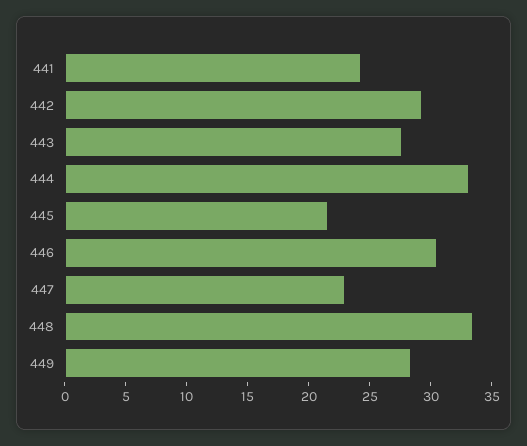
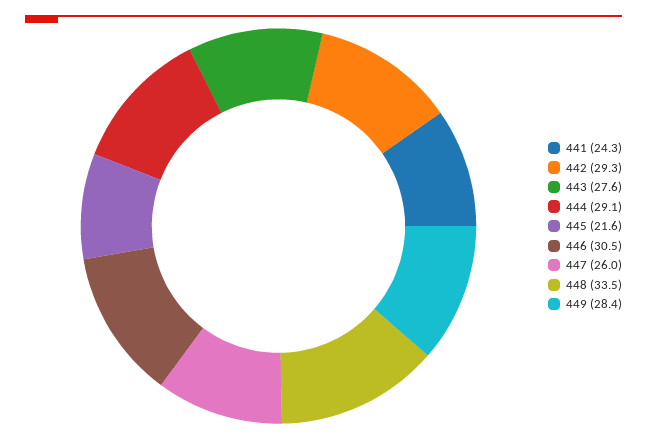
444: 33 -> 29.1
447: 23 -> 26

